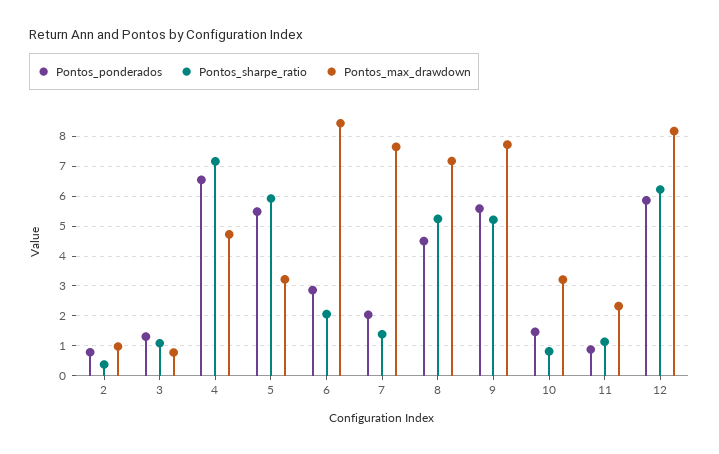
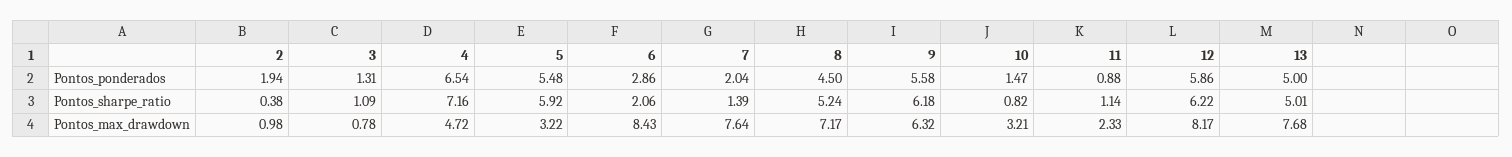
Pontos_ponderados, 2: 0.75 -> 1.94
Pontos_sharpe_ratio, 9: 5.25 -> 6.18
Pontos_max_drawdown, 9: 7.75 -> 6.32
Pontos_ponderados, 13: none -> 5
Pontos_sharpe_ratio, 13: none -> 5.01
Pontos_max_drawdown, 13: none -> 7.68

